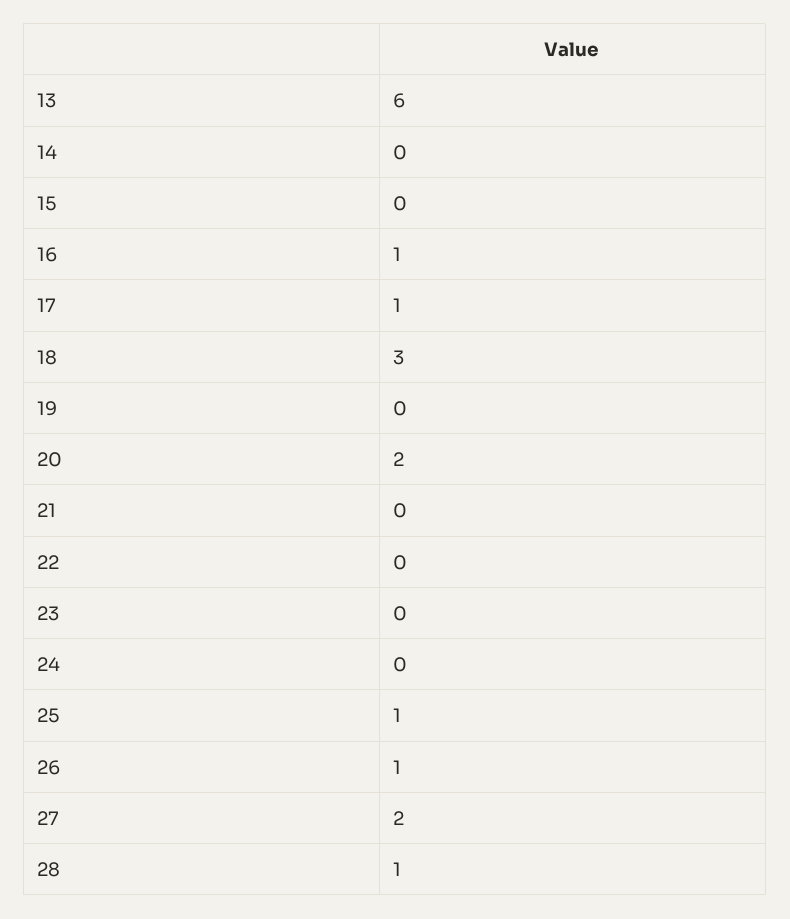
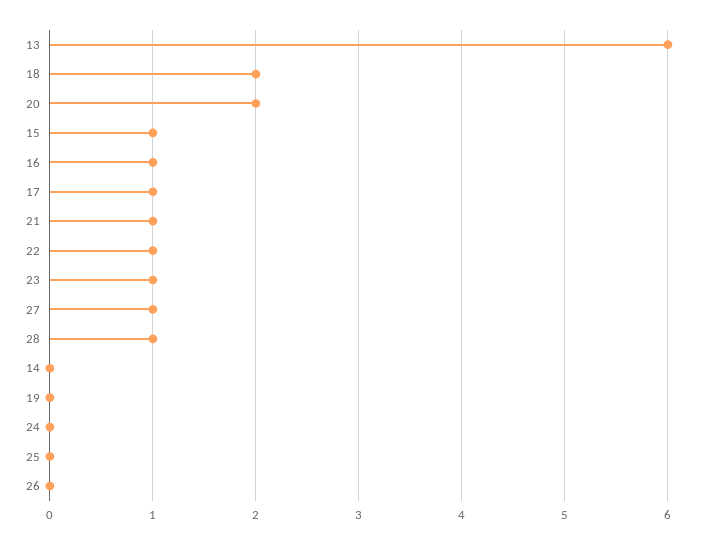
15: 0 -> 1
18: 3 -> 2
21: 0 -> 1
22: 0 -> 1
23: 0 -> 1
25: 1 -> 0
26: 1 -> 0
27: 2 -> 1

